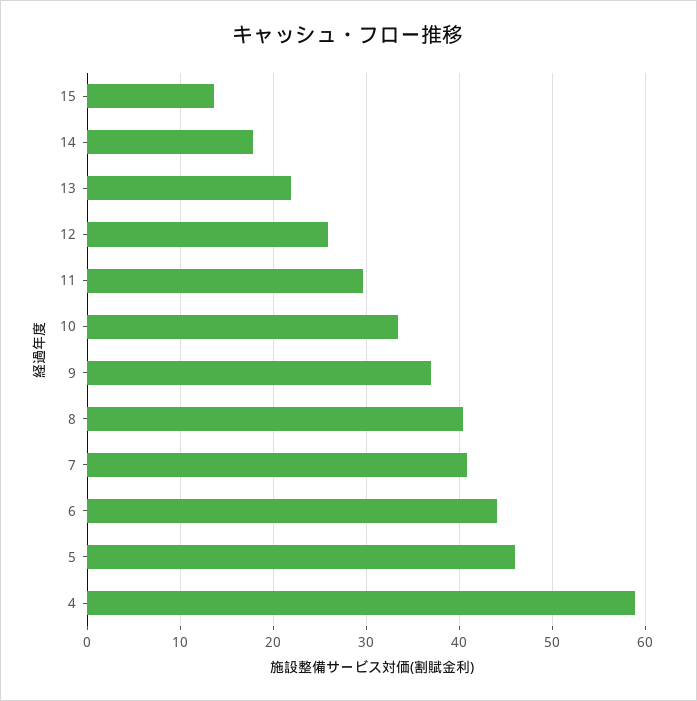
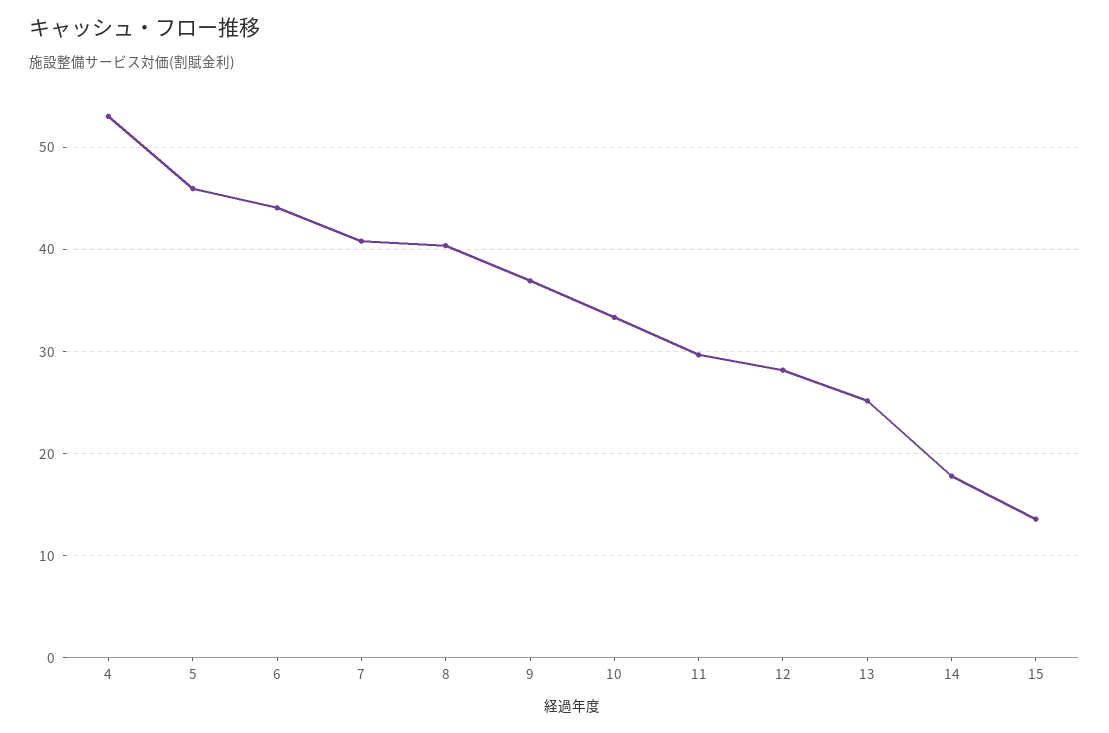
13: 22 -> 25
12: 26 -> 28
4: 59 -> 53

